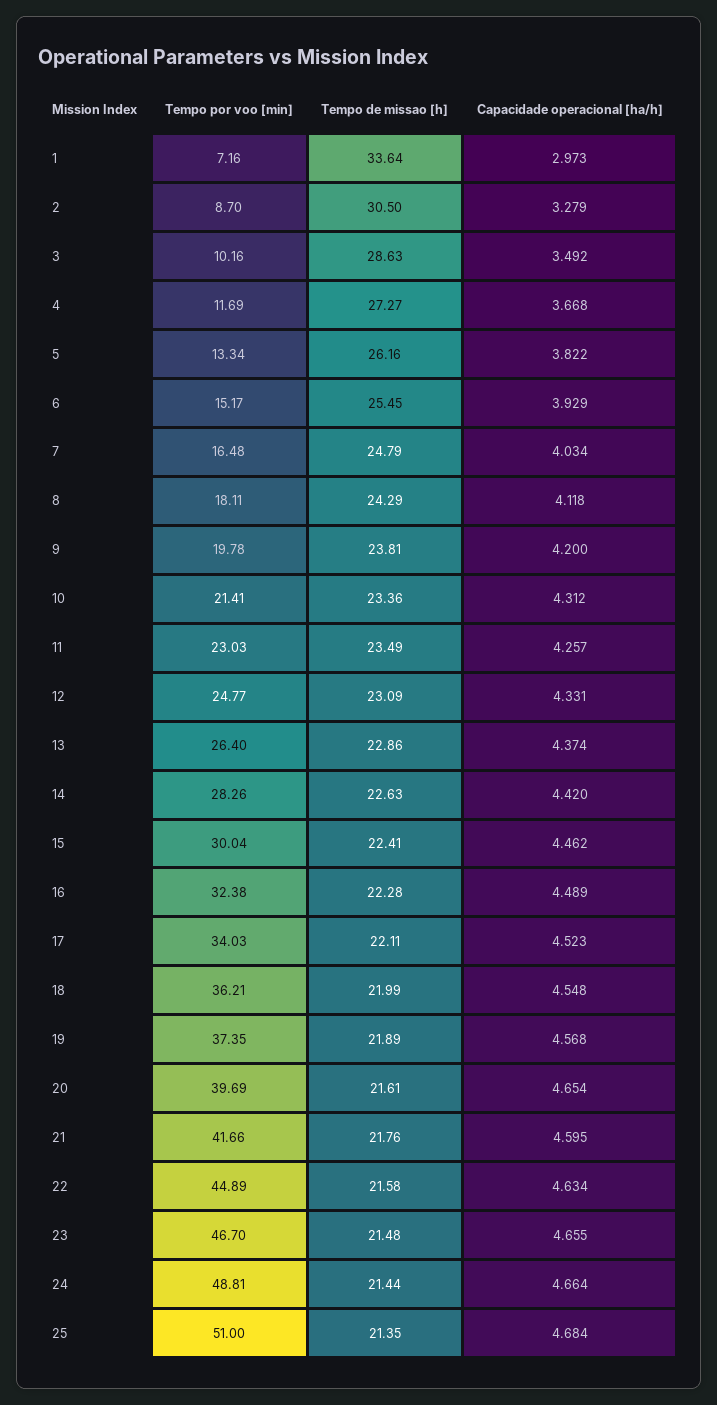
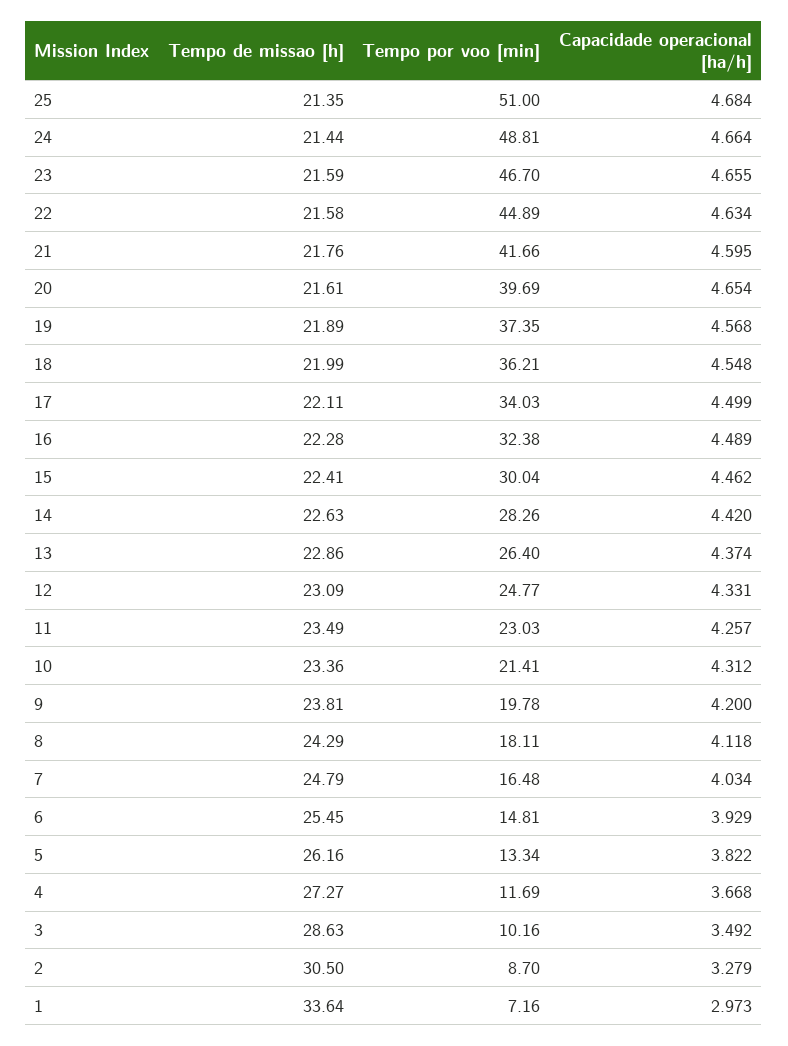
Tempo por voo [min], 6: 15.17 -> 14.81
Capacidade operacional [ha/h], 17: 4.523 -> 4.499
Tempo de missao [h], 23: 21.48 -> 21.59

